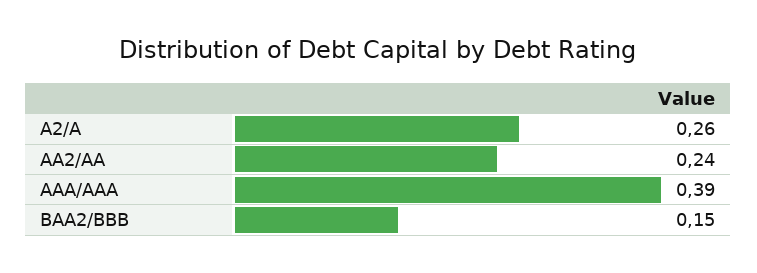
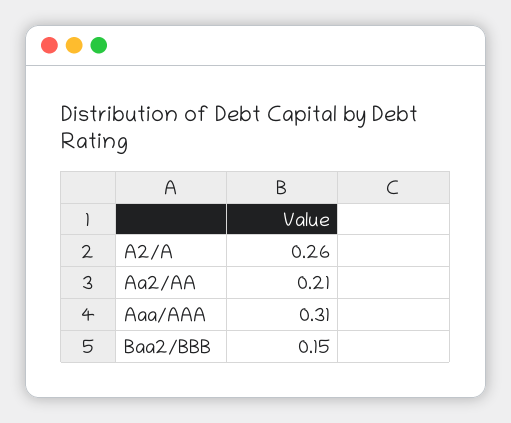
AA2/AA: 0.24 -> 0.21
AAA/AAA: 0.39 -> 0.31

